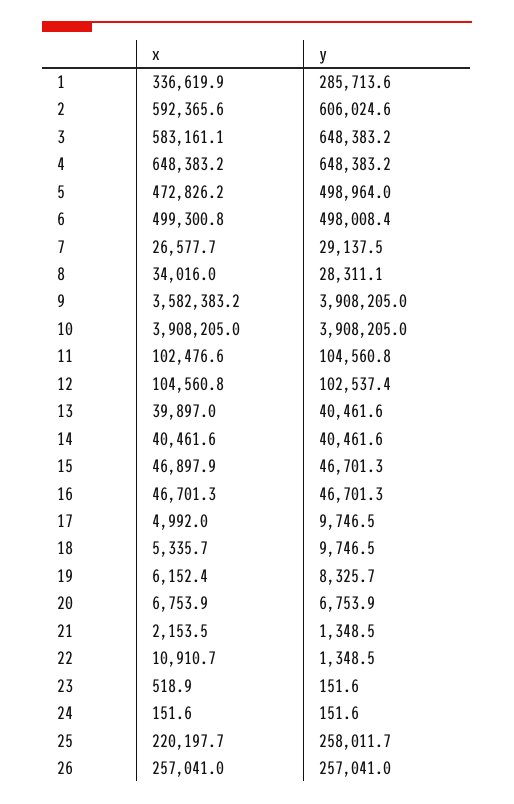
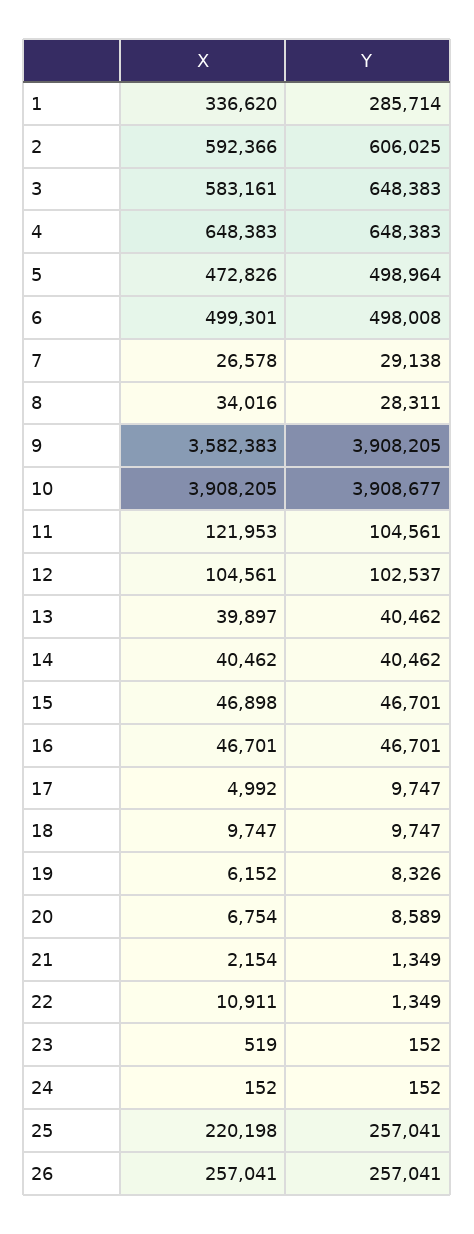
y, 10: 3908205 -> 3908677
x, 11: 102476.6 -> 121953
x, 18: 5335.7 -> 9747
y, 20: 6753.9 -> 8589
y, 25: 258011.7 -> 257041

